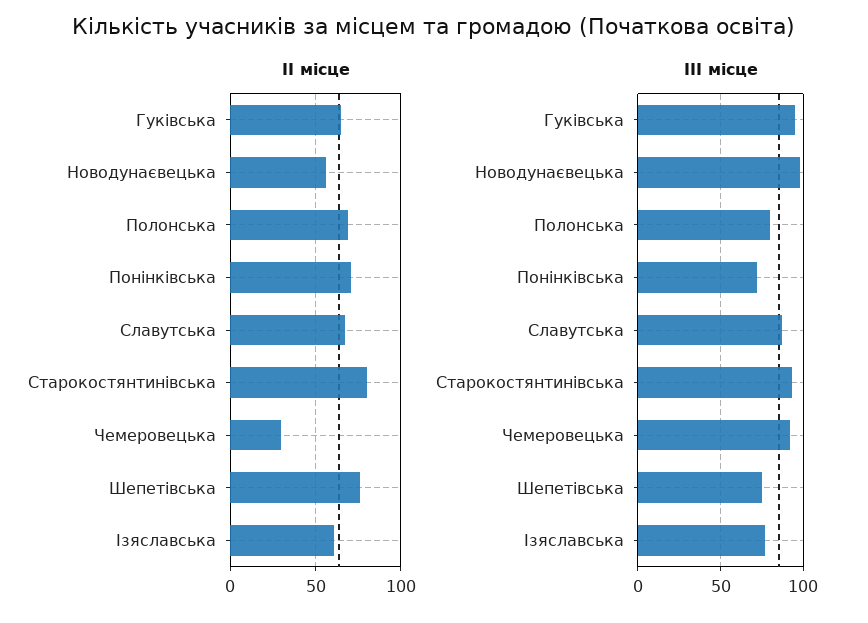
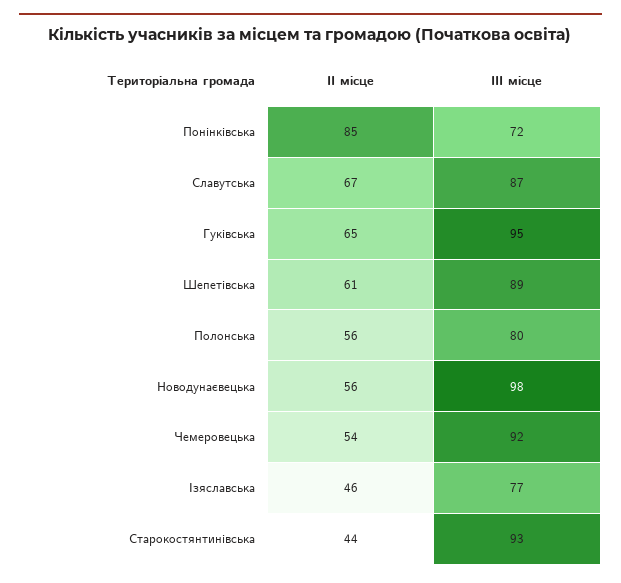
ІІ місце, Полонська: 70 -> 56
ІІ місце, Понінківська: 70 -> 85
ІІ місце, Старокостянтинівська: 80 -> 44
ІІ місце, Чемеровецька: 30 -> 54
ІІ місце, Шепетівська: 75 -> 61
ІІ місце, Ізяславська: 60 -> 46
ІІІ місце, Шепетівська: 75 -> 89

